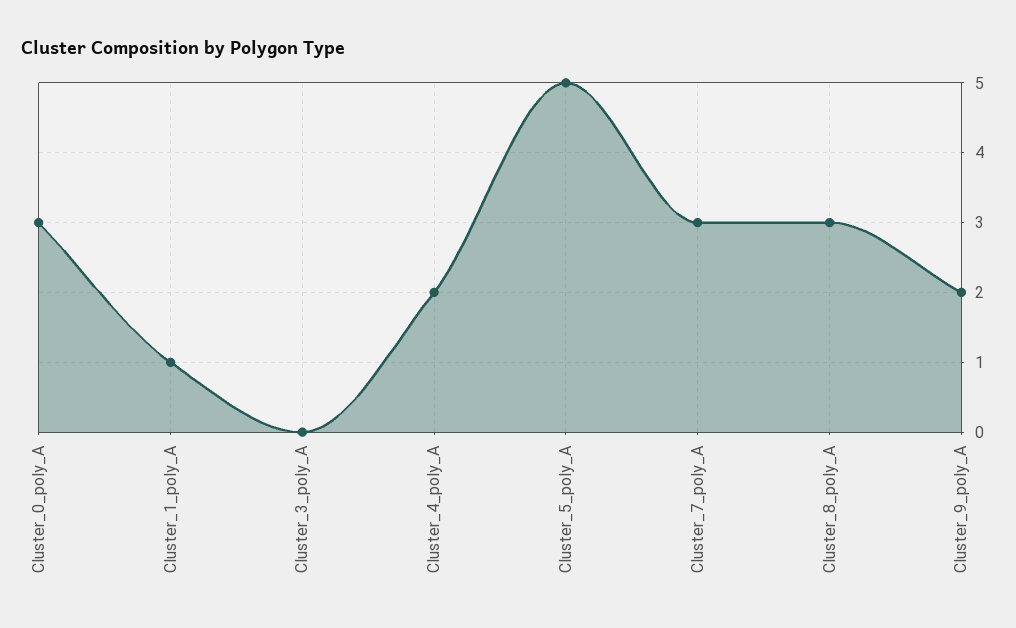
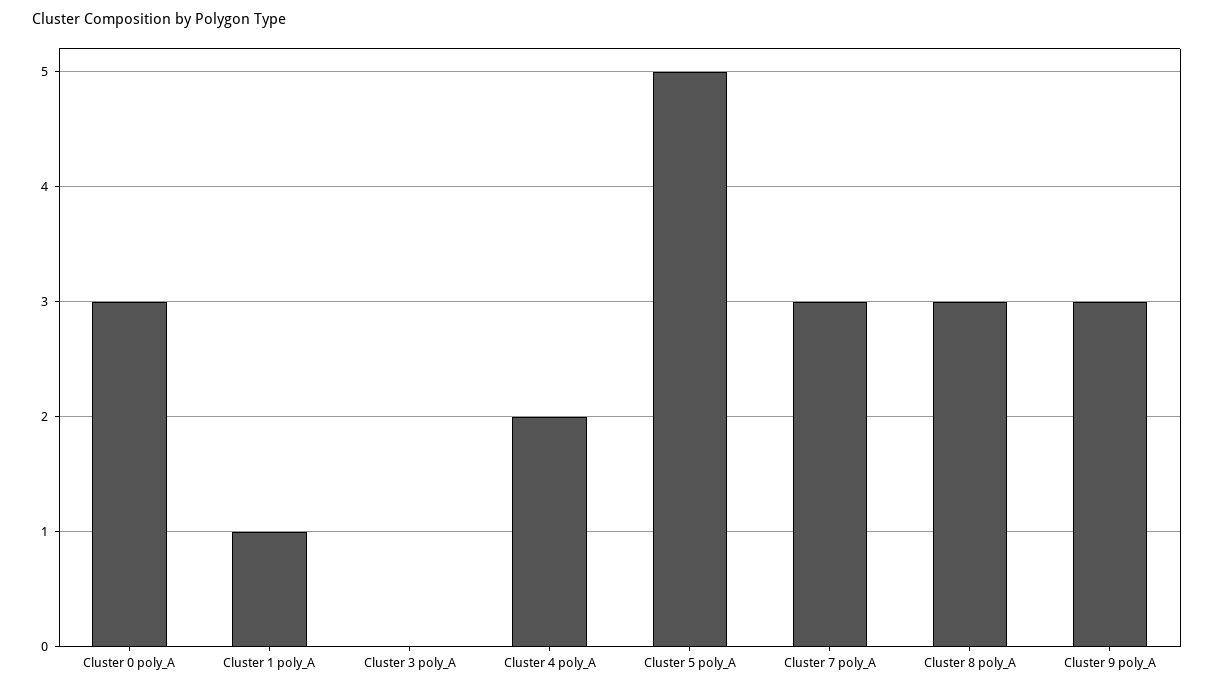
Cluster_9_poly_A: 2 -> 3

